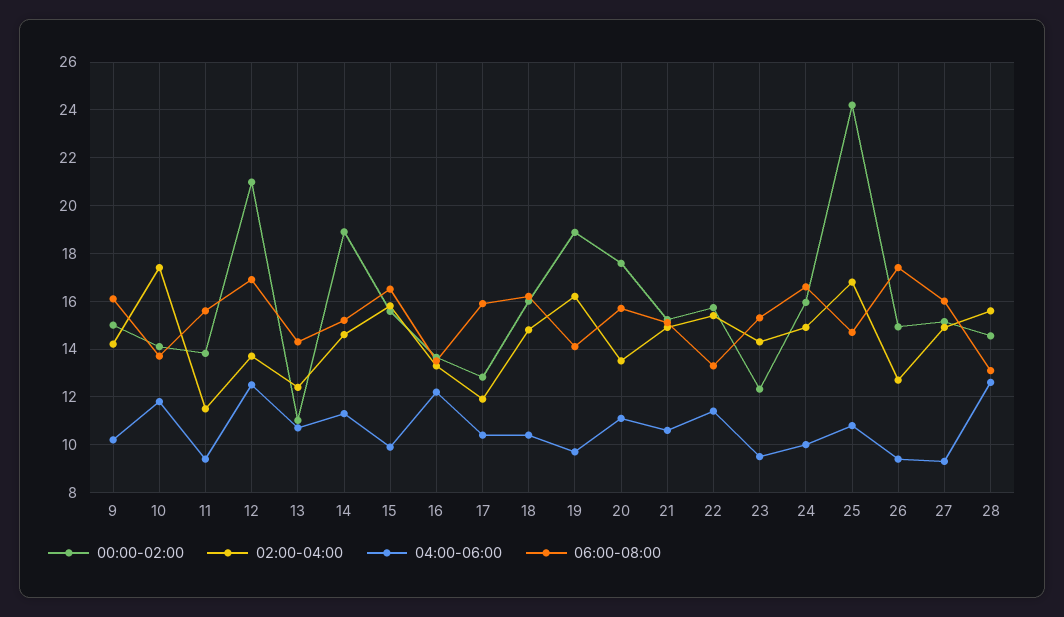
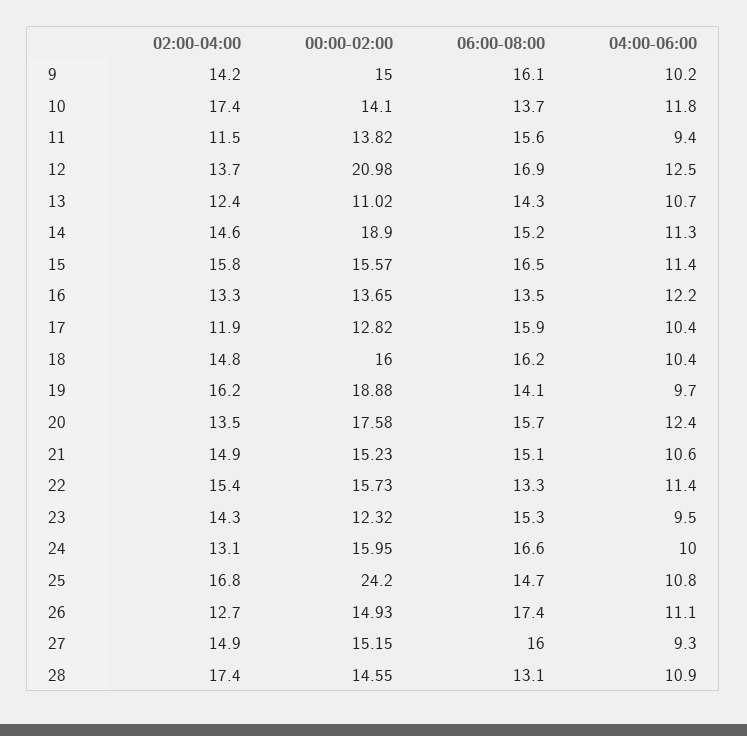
04:00-06:00, 15: 10 -> 11.4
04:00-06:00, 20: 11 -> 12.4
02:00-04:00, 24: 15 -> 13.1
04:00-06:00, 26: 9.5 -> 11.1
02:00-04:00, 28: 15.5 -> 17.4
04:00-06:00, 28: 12.5 -> 10.9

